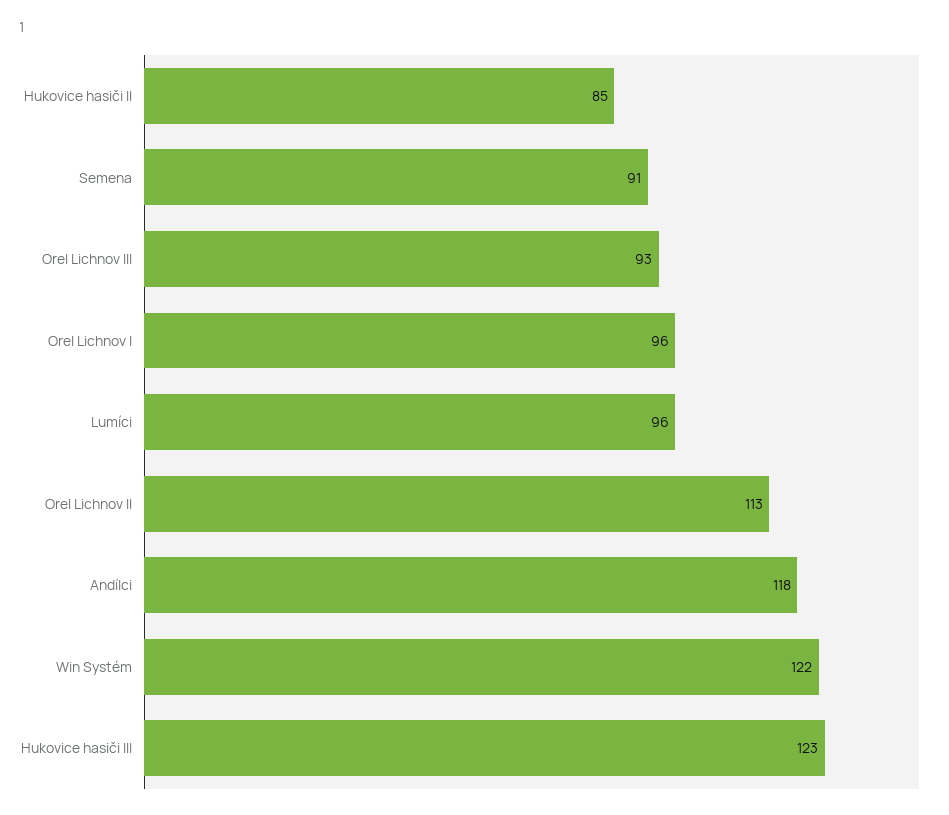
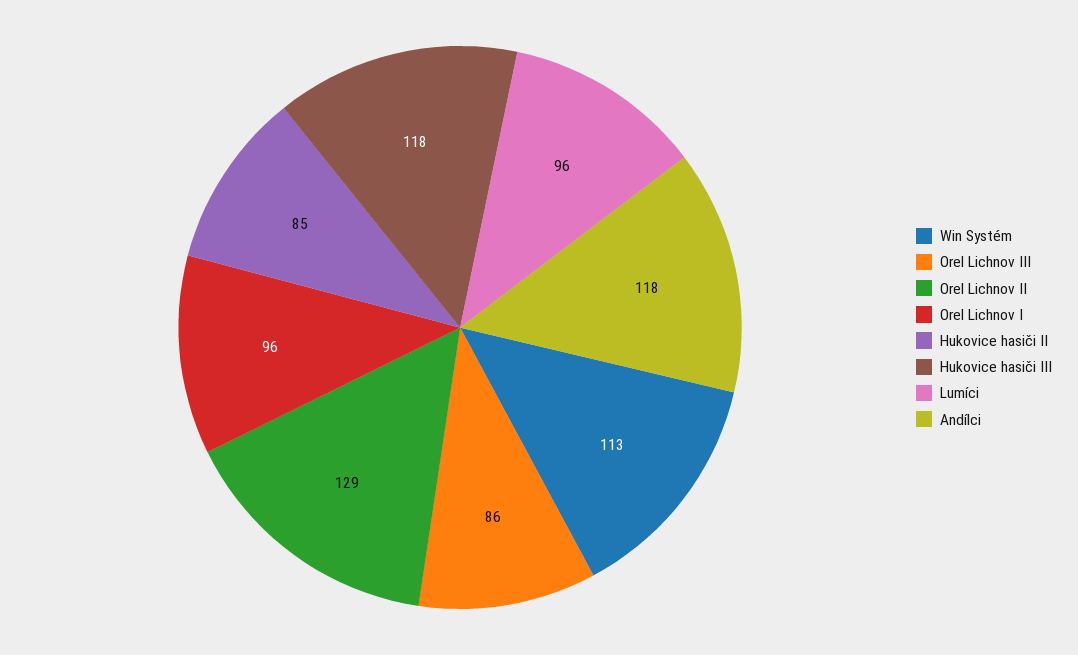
Semena: 91 -> none
Orel Lichnov III: 93 -> 86
Orel Lichnov II: 113 -> 129
Win Systém: 122 -> 113
Hukovice hasiči III: 123 -> 118

